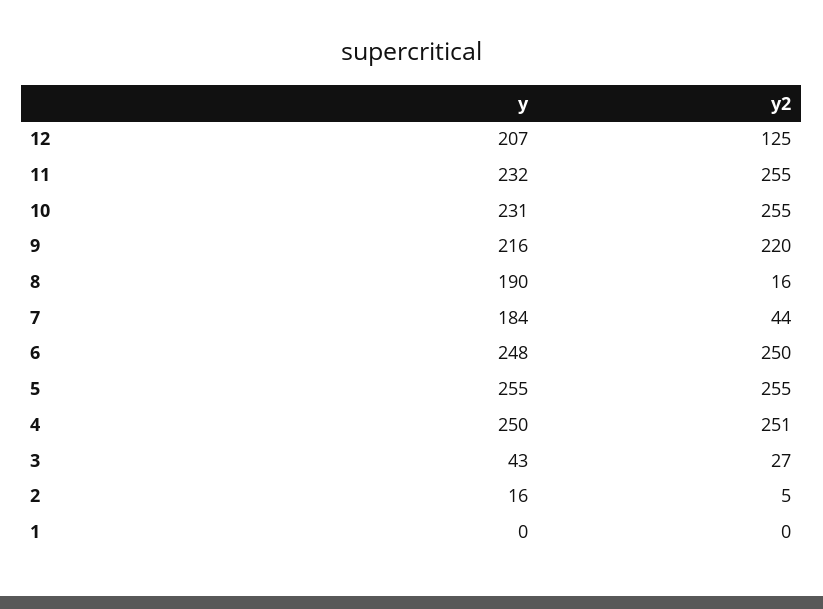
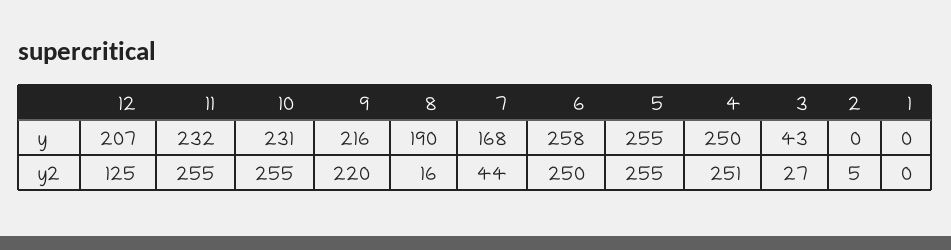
y, 7: 184 -> 168
y, 6: 248 -> 258
y, 2: 16 -> 0

